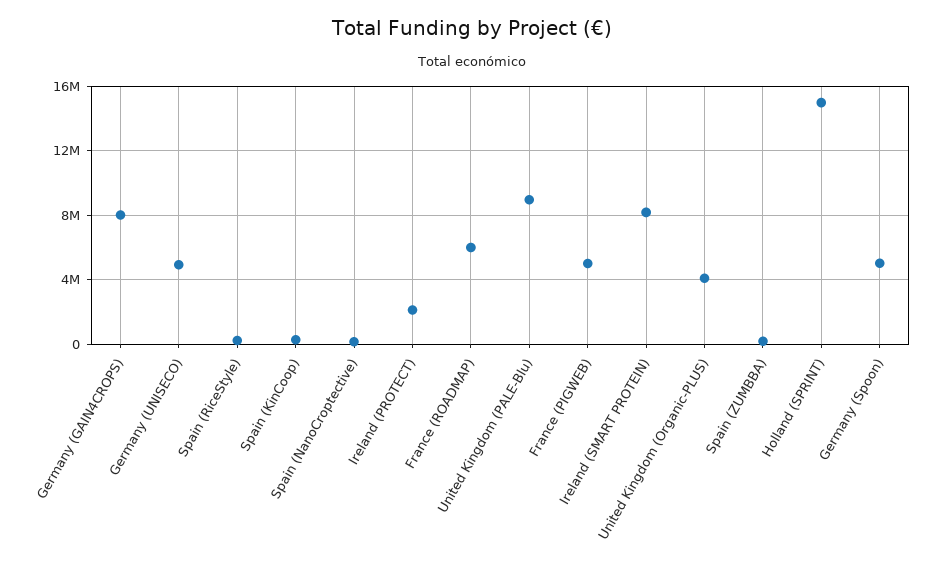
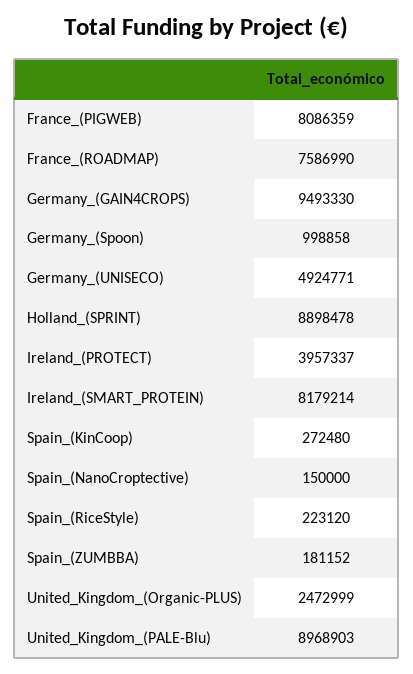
Germany (GAIN4CROPS): 8000000 -> 9493330
Ireland (PROTECT): 2000000 -> 3957337
France (ROADMAP): 6000000 -> 7586990
France (PIGWEB): 5000000 -> 8086359
United Kingdom (Organic-PLUS): 4000000 -> 2472999
Holland (SPRINT): 15000000 -> 8898478
Germany (Spoon): 5000000 -> 998858

